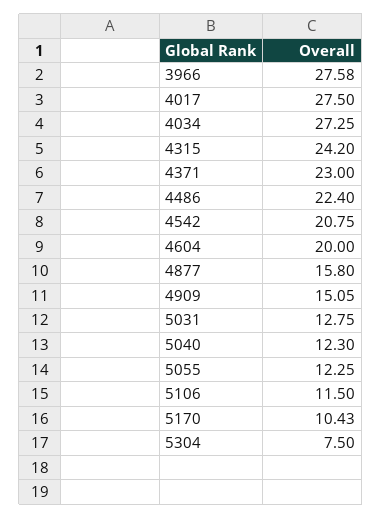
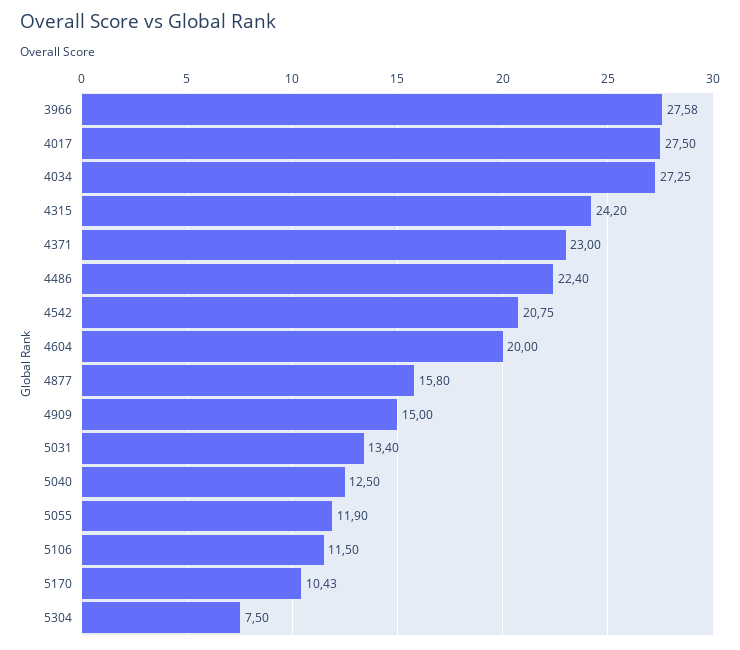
4909: 15.05 -> 15
5031: 12.75 -> 13.4
5040: 12.3 -> 12.5
5055: 12.25 -> 11.9

